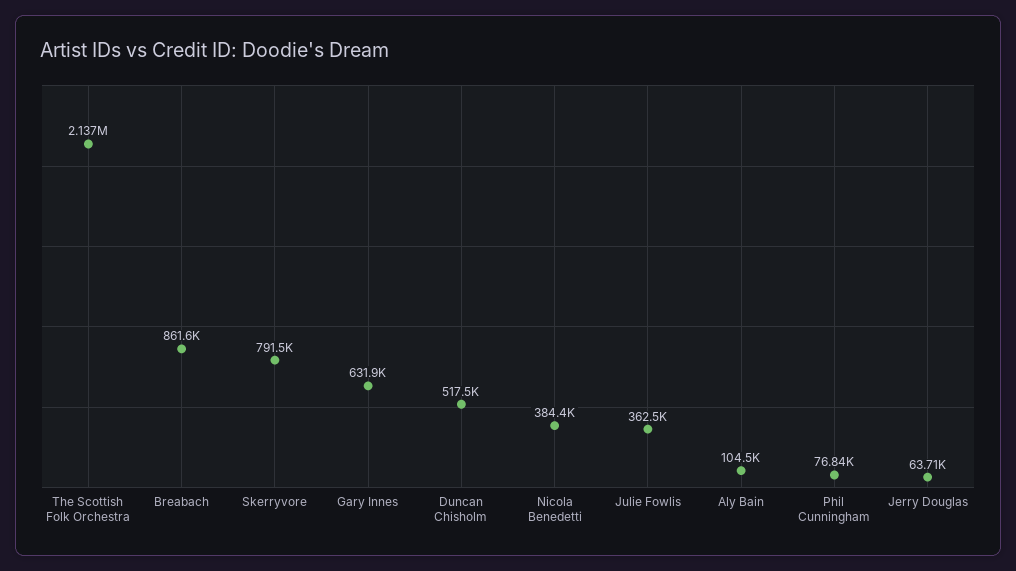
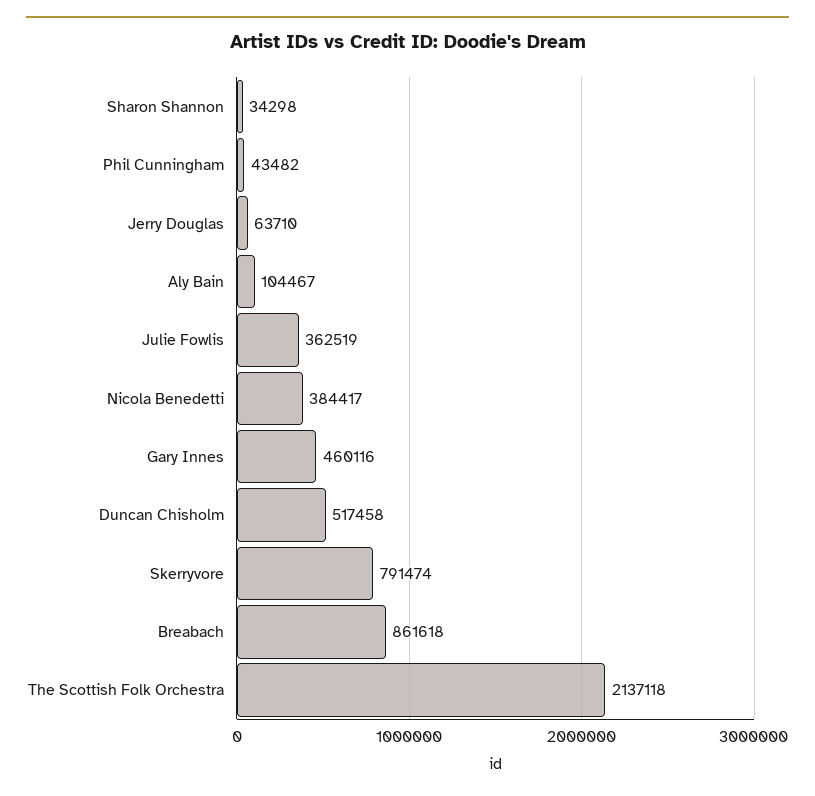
Gary Innes: 631900 -> 460116
Phil Cunningham: 76840 -> 43482
Sharon Shannon: none -> 34298

